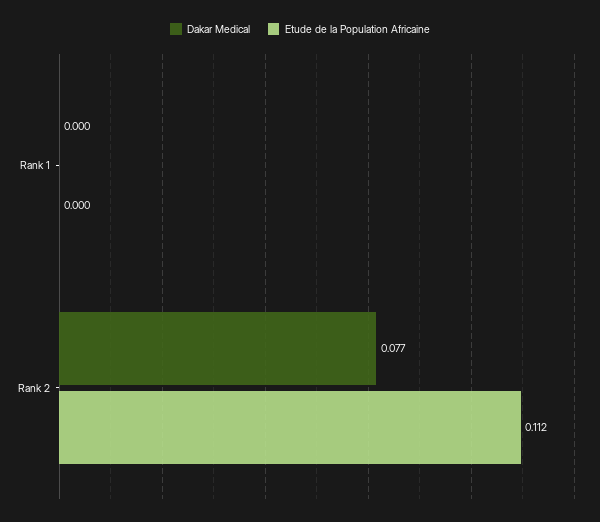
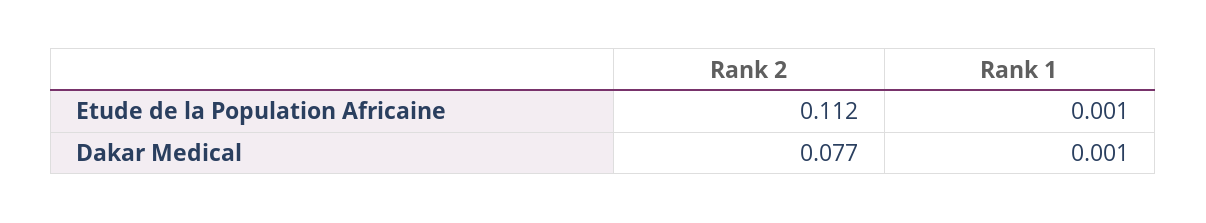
Dakar Medical, Rank 1: 0 -> 0.001
Etude de la Population Africaine, Rank 1: 0 -> 0.001

